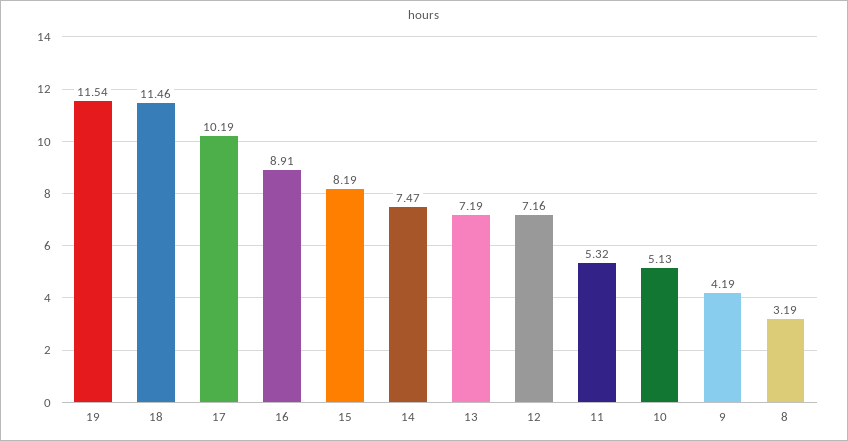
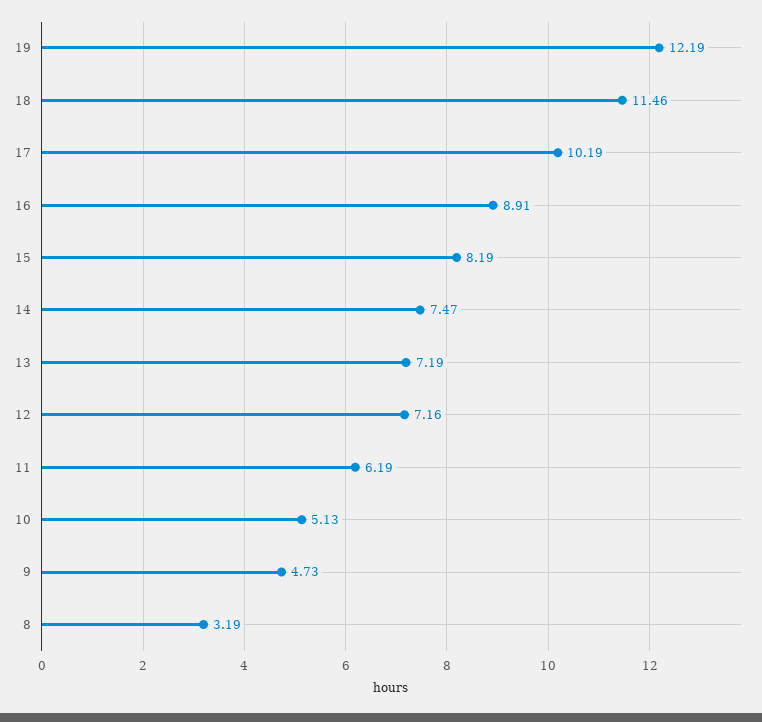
19: 11.54 -> 12.19
11: 5.32 -> 6.19
9: 4.19 -> 4.73

